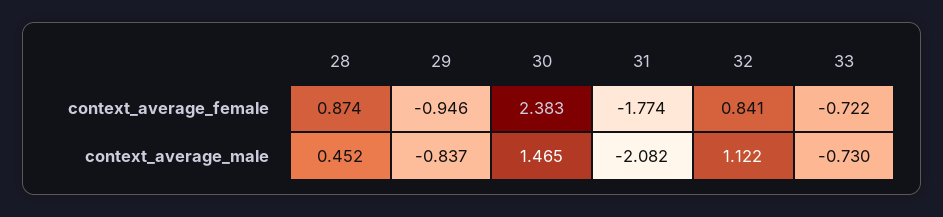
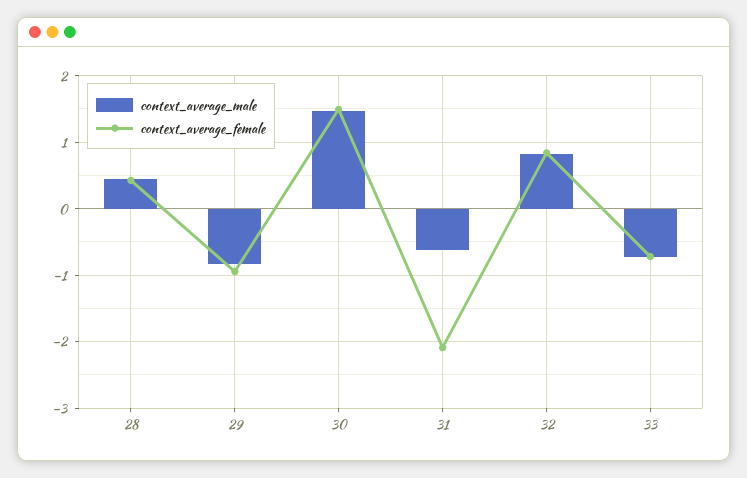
context_average_female, 28: 0.874 -> 0.4
context_average_female, 30: 2.383 -> 1.5
context_average_female, 31: -1.774 -> -2.1
context_average_male, 31: -2.082 -> -0.6
context_average_male, 32: 1.122 -> 0.8

